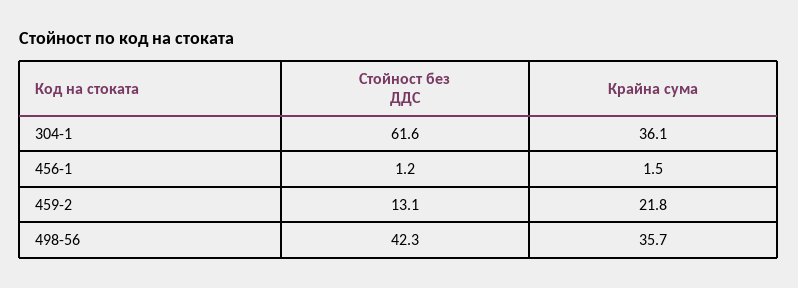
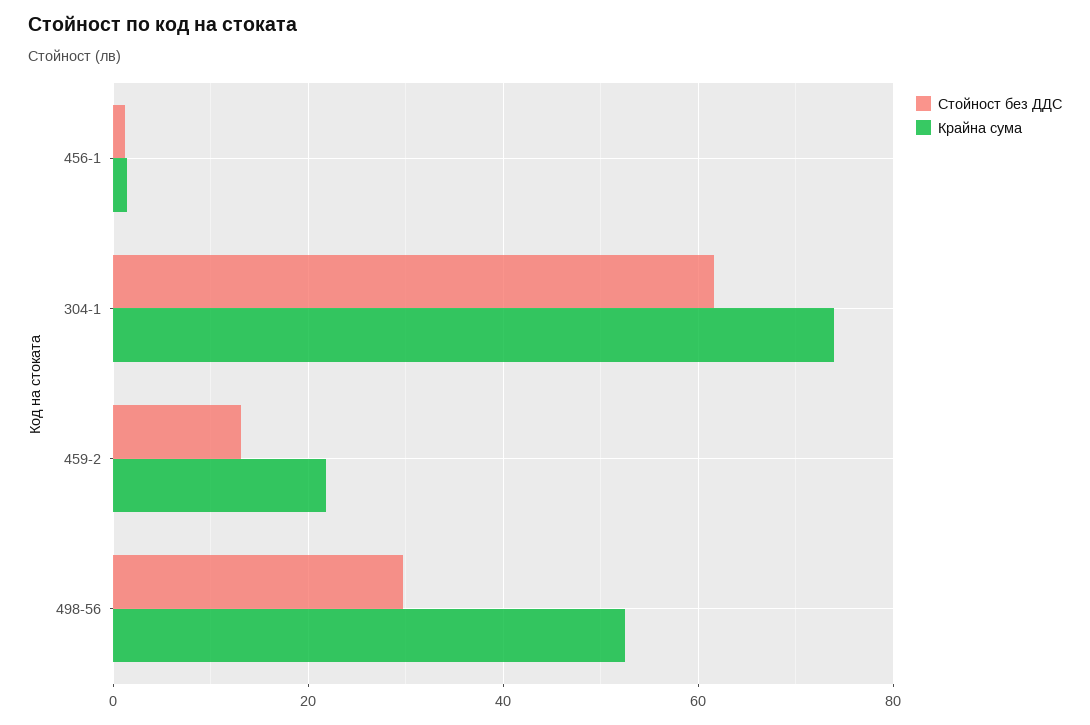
Крайна сума, 304-1: 36.1 -> 74
Стойност без ДДС, 498-56: 42.3 -> 30
Крайна сума, 498-56: 35.7 -> 52

